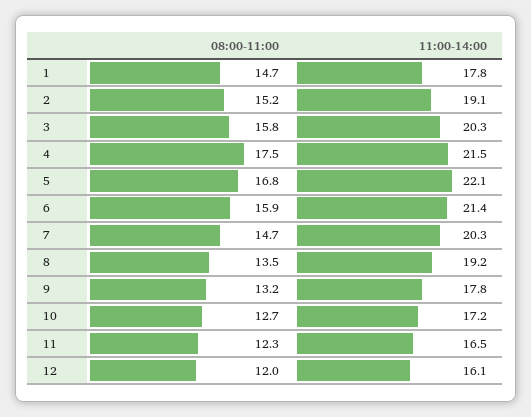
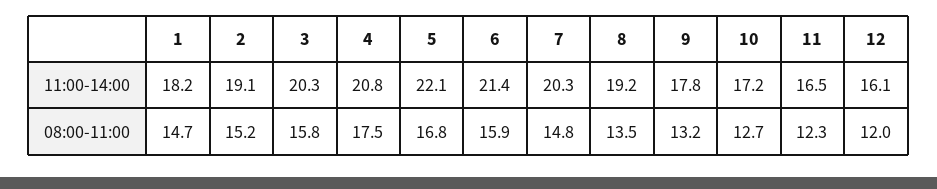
11:00-14:00, 1: 17.8 -> 18.2
11:00-14:00, 4: 21.5 -> 20.8
08:00-11:00, 7: 14.7 -> 14.8

